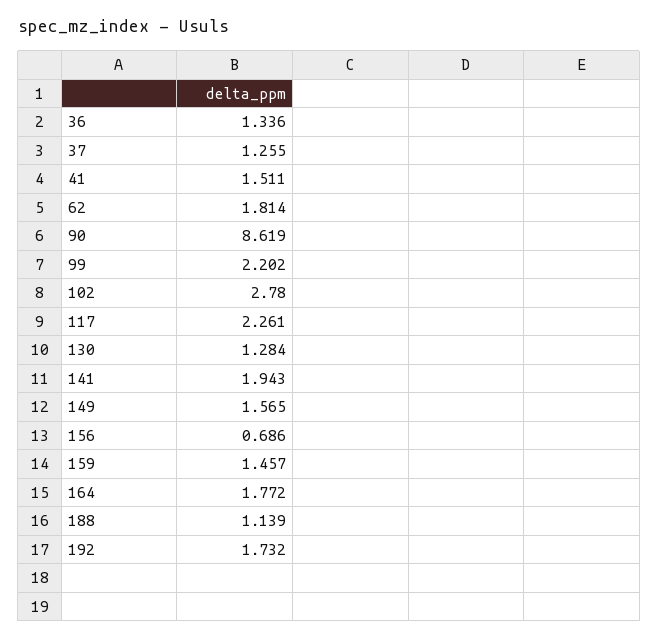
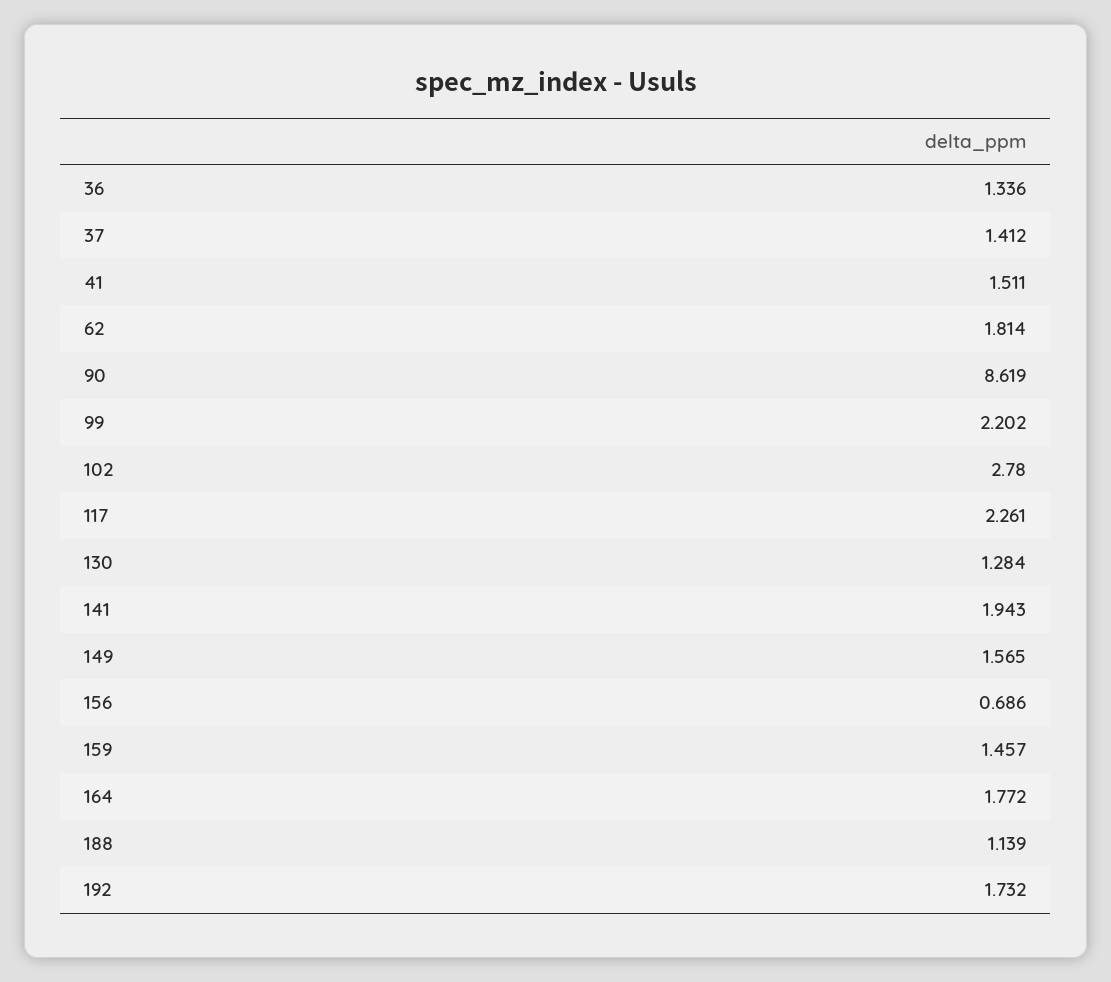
37: 1.255 -> 1.412

